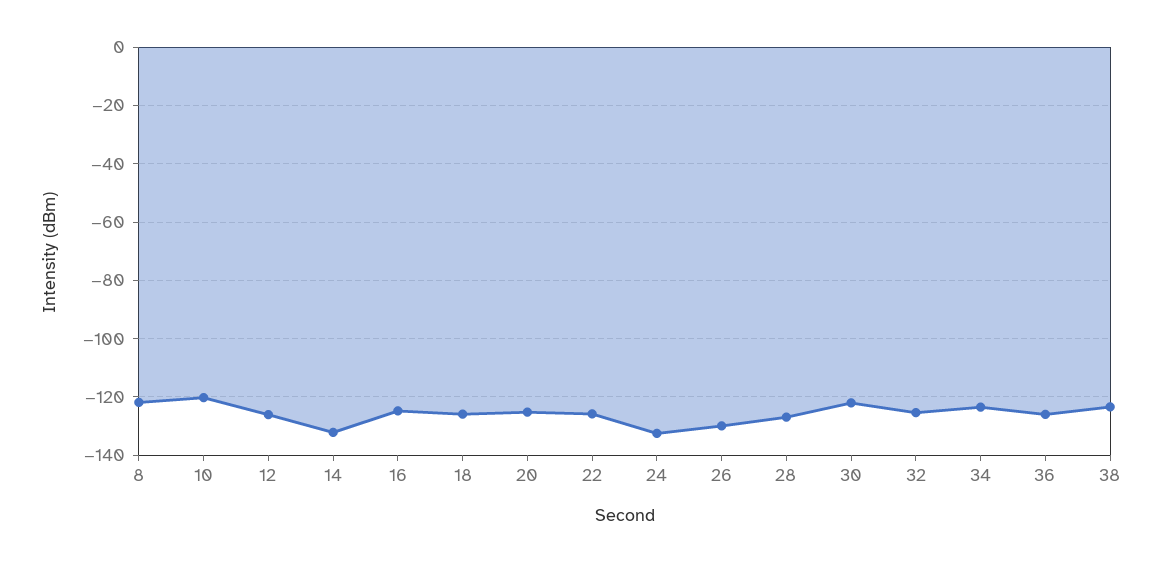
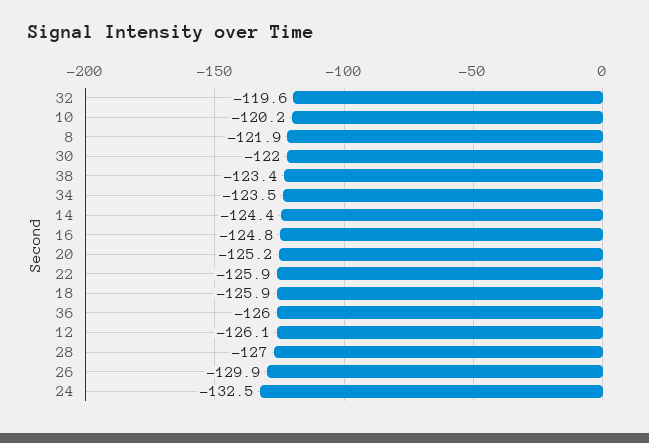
14: -132.5 -> -124.4
32: -125 -> -119.6

